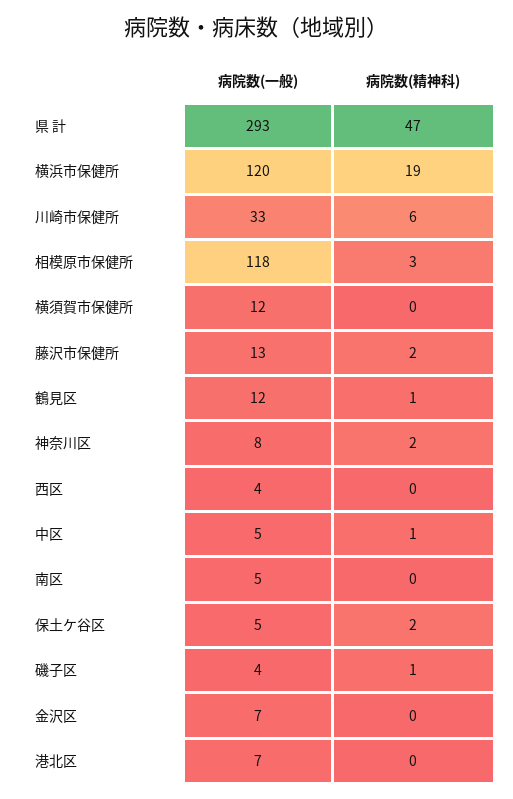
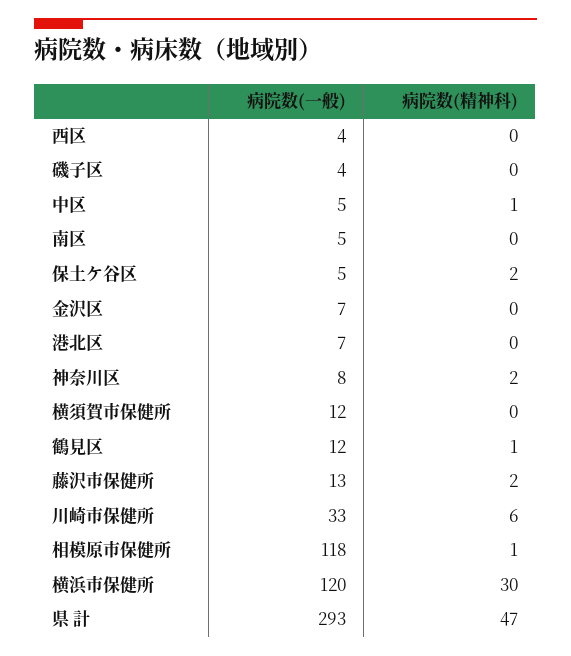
病院数(精神科), 横浜市保健所: 19 -> 30
病院数(精神科), 相模原市保健所: 3 -> 1
病院数(精神科), 磯子区: 1 -> 0

